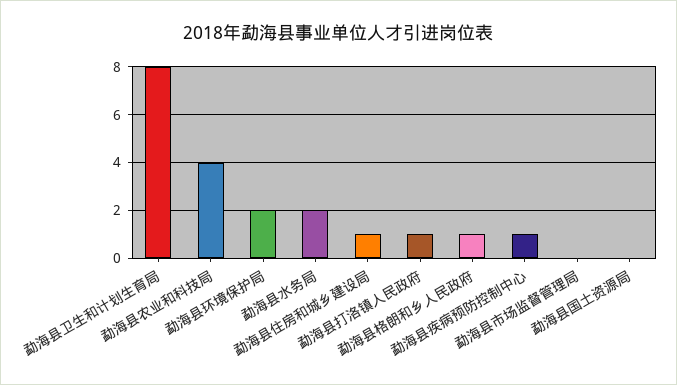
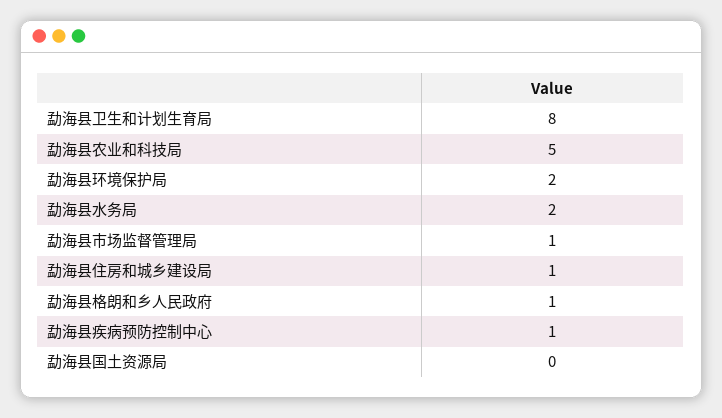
勐海县农业和科技局: 4 -> 5
勐海县打洛镇人民政府: 1 -> none
勐海县市场监督管理局: 0 -> 1

